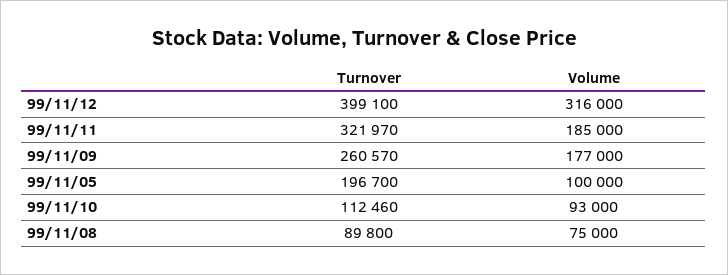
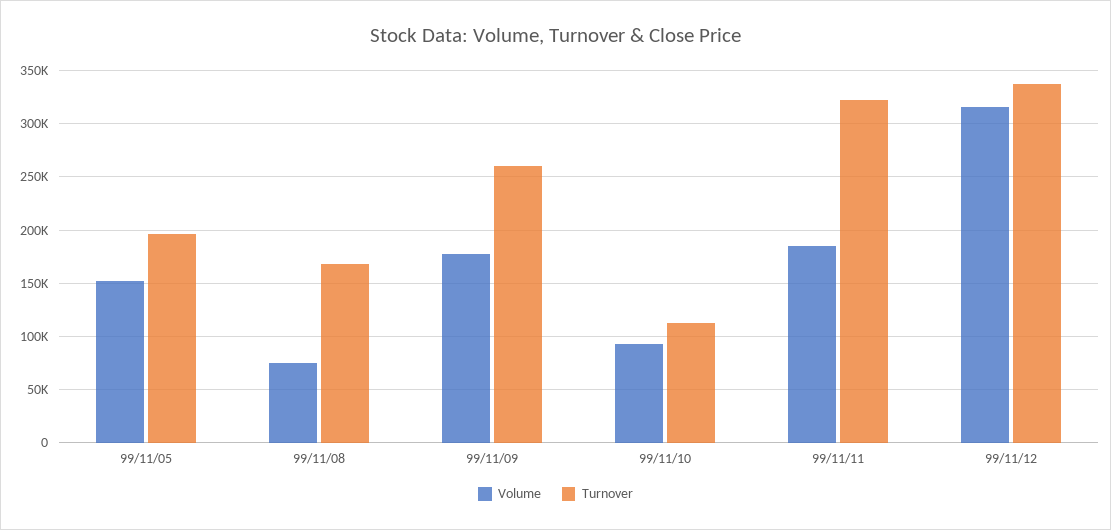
Turnover, 99/11/12: 399100 -> 340000
Volume, 99/11/05: 100000 -> 150000
Turnover, 99/11/08: 89800 -> 170000

